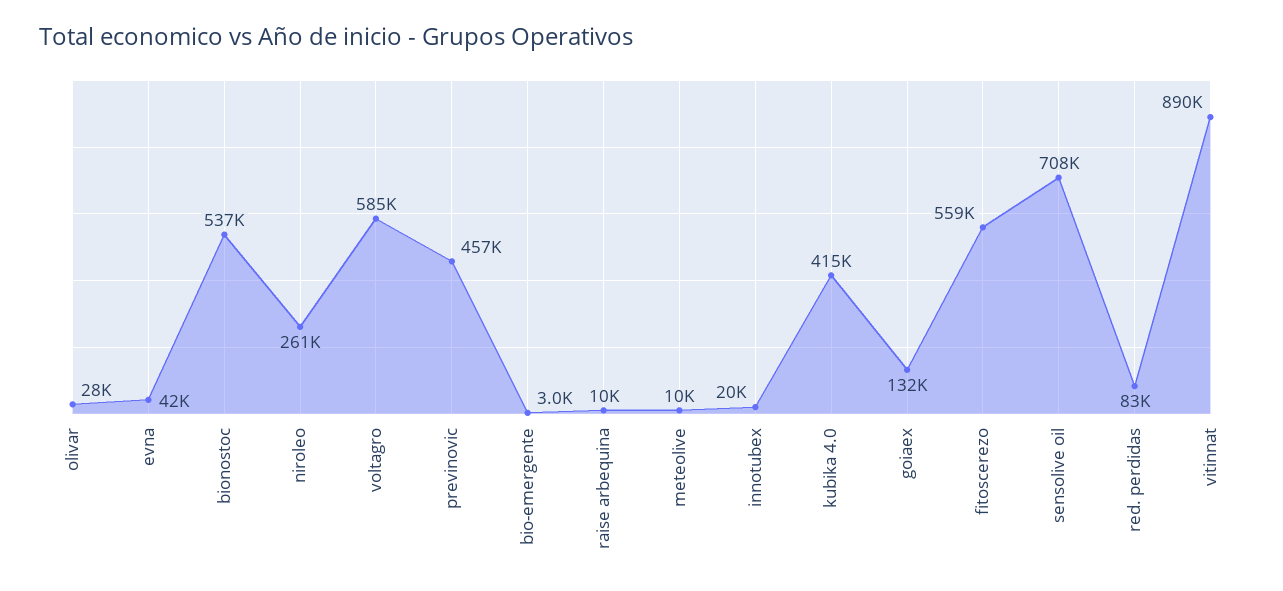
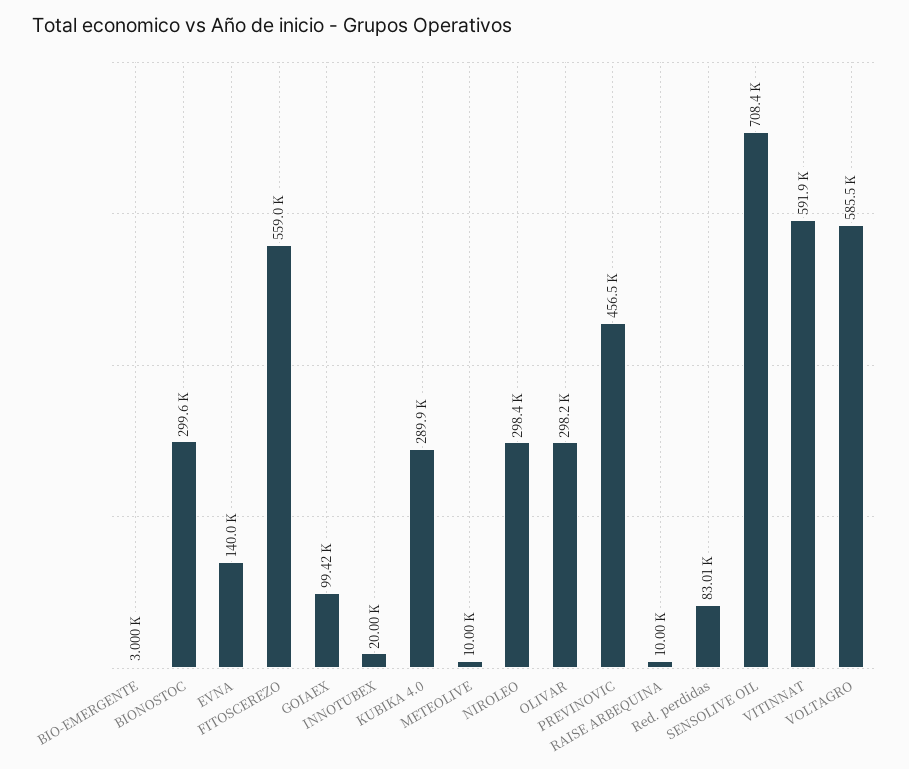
olivar: 28000 -> 298200
evna: 42000 -> 140000
bionostoc: 537000 -> 299600
niroleo: 261000 -> 298400
kubika 4.0: 415000 -> 289900
goiaex: 132000 -> 99420
vitinnat: 890000 -> 591900

